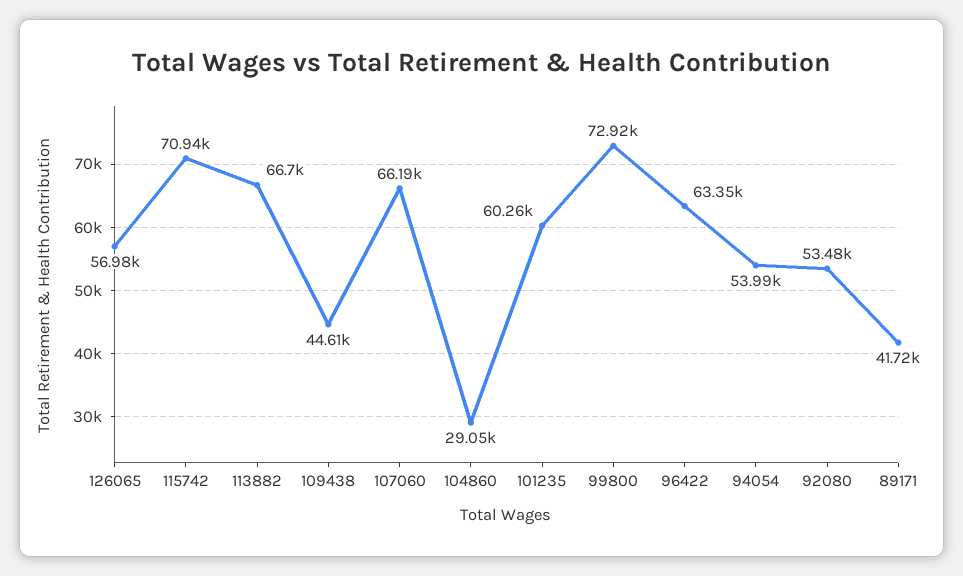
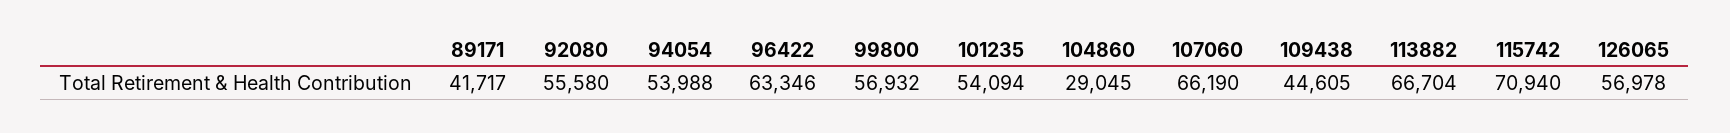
101235: 60260 -> 54094
99800: 72920 -> 56932
92080: 53480 -> 55580

